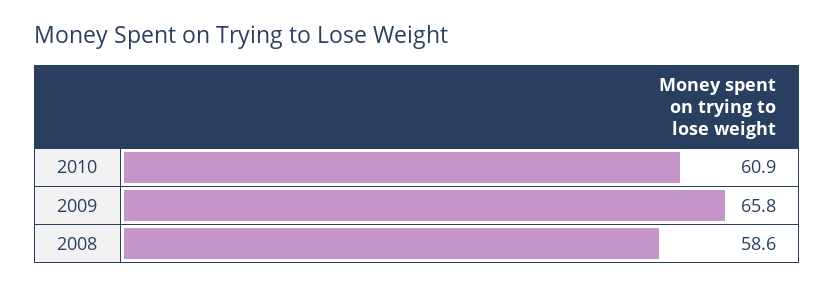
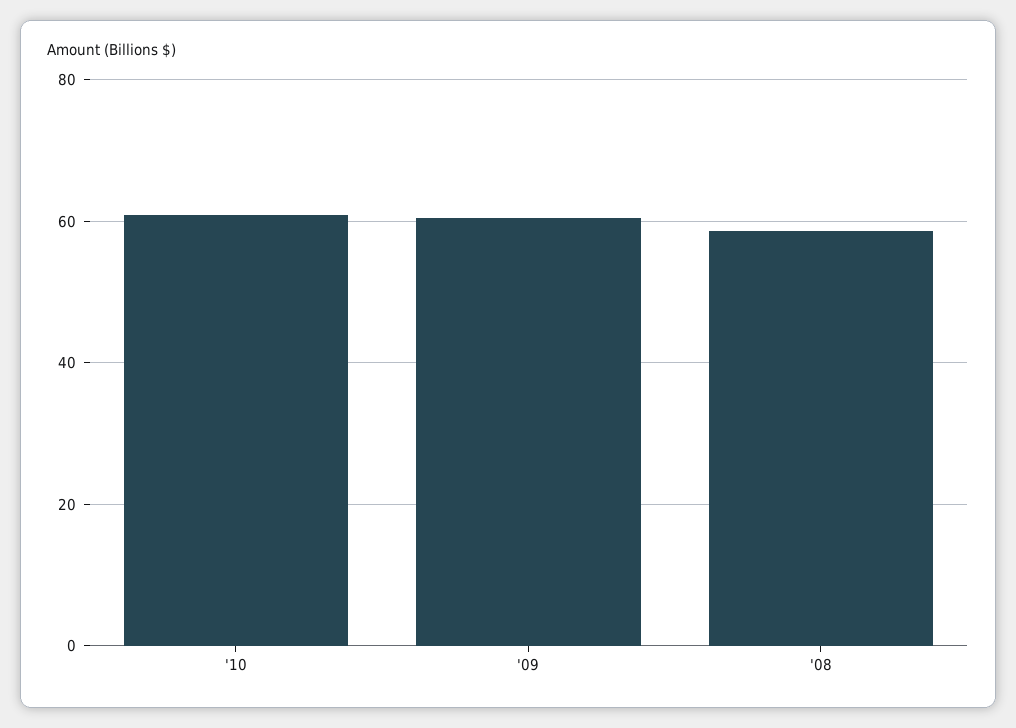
2009: 65.8 -> 60

